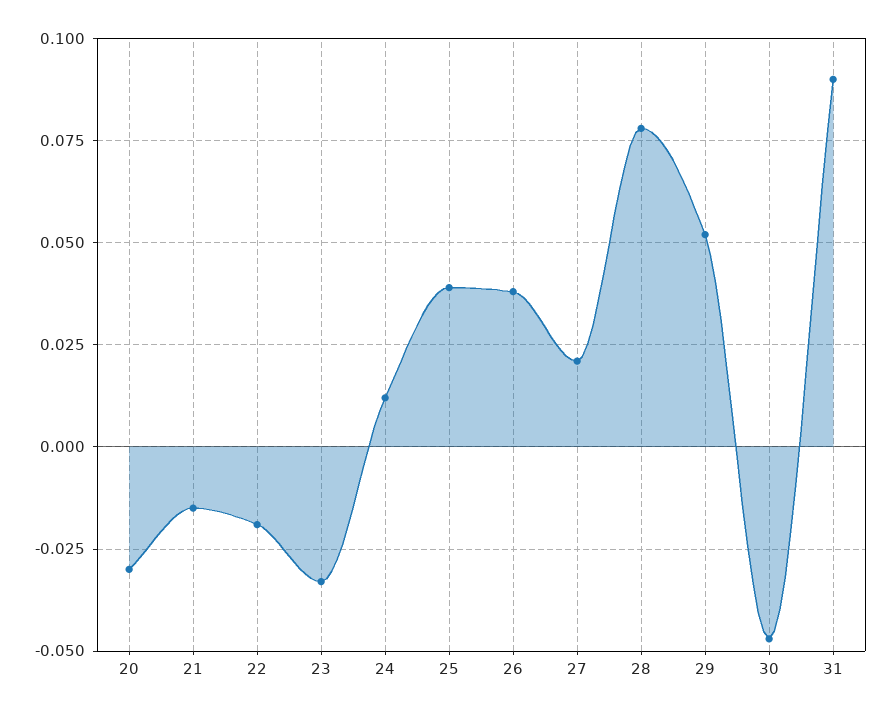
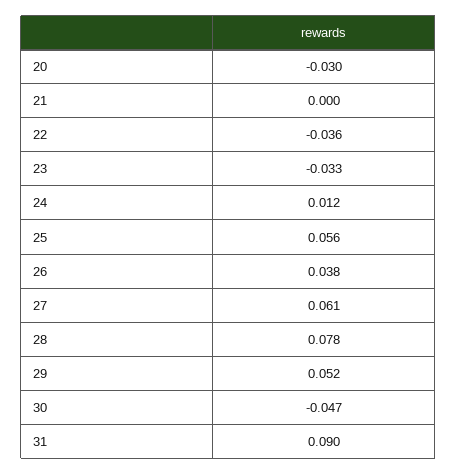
21: -0.015 -> 0
22: -0.02 -> -0.036
25: 0.04 -> 0.056
27: 0.02 -> 0.061

